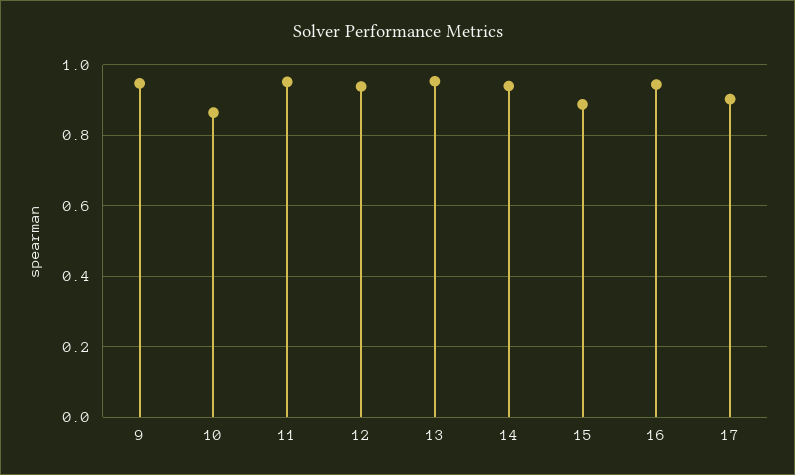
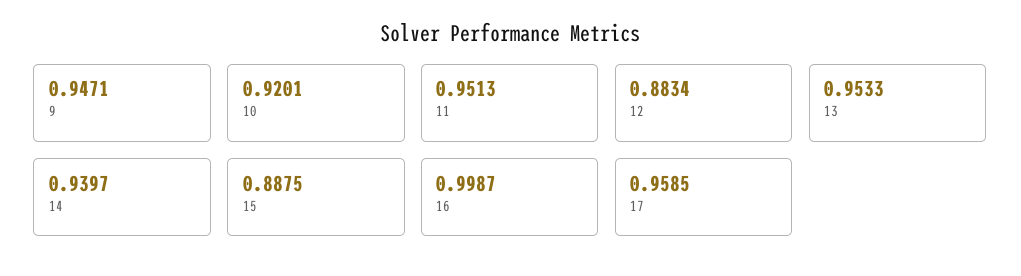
10: 0.86 -> 0.9201
12: 0.94 -> 0.8834
16: 0.94 -> 0.9987
17: 0.9 -> 0.9585

